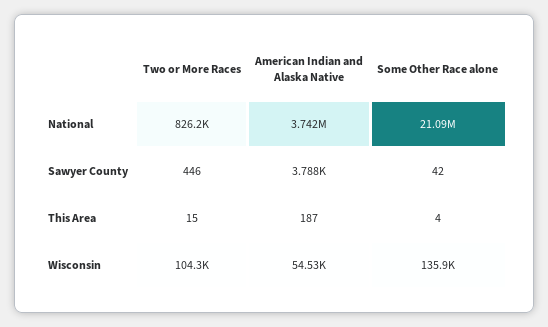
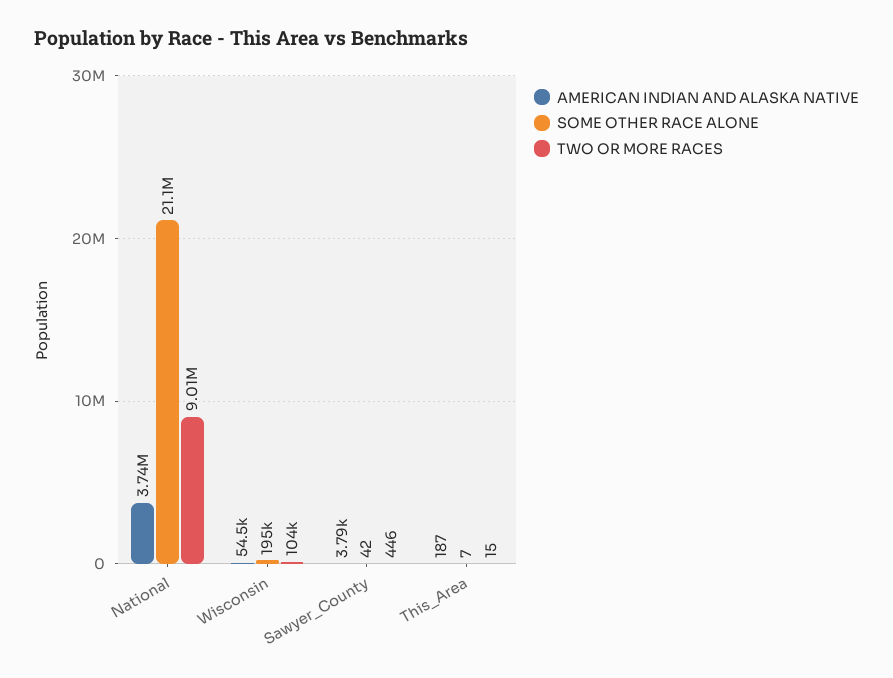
Two or More Races, National: 826200 -> 9010000
Some Other Race alone, This Area: 4 -> 7
Some Other Race alone, Wisconsin: 135900 -> 195000

